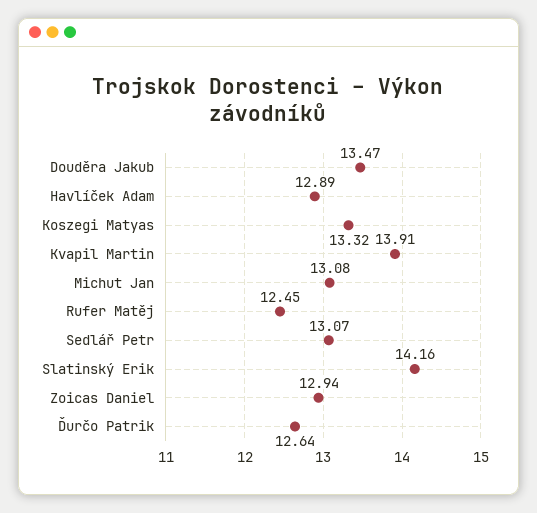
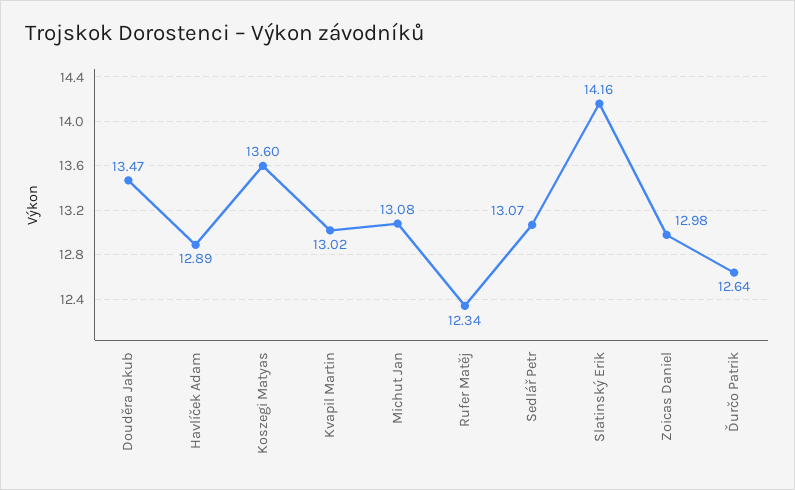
Koszegi Matyas: 13.32 -> 13.6
Kvapil Martin: 13.91 -> 13.02
Rufer Matěj: 12.45 -> 12.34
Zoicas Daniel: 12.94 -> 12.98

